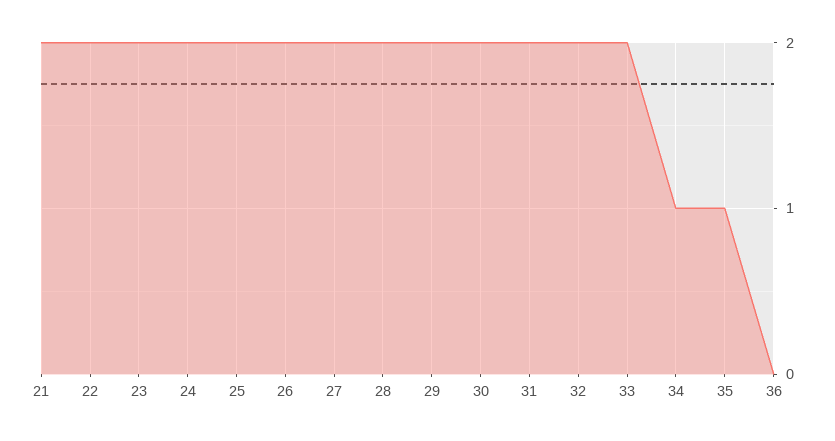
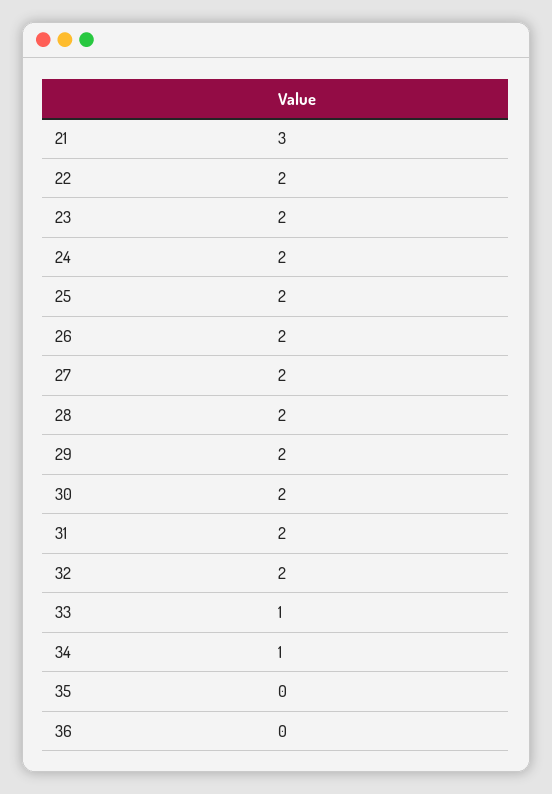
21: 2 -> 3
33: 2 -> 1
35: 1 -> 0

